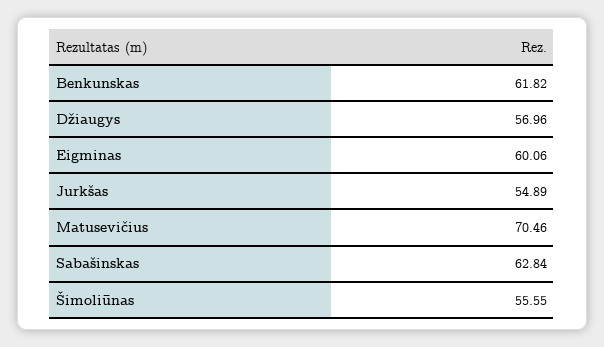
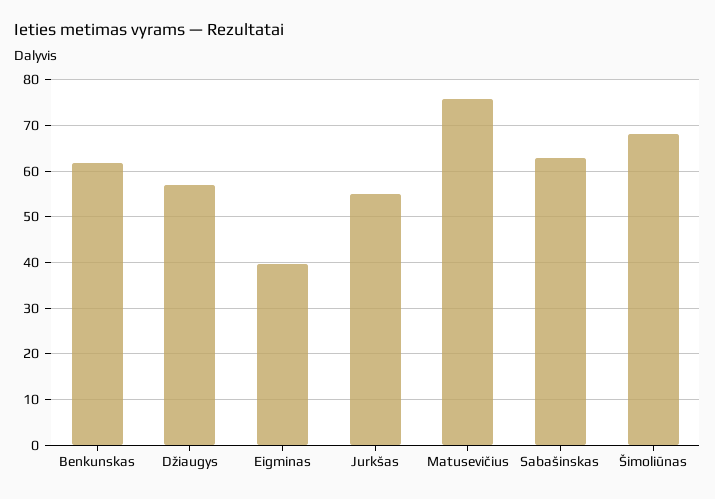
Eigminas: 60.06 -> 40
Matusevičius: 70.46 -> 76
Šimoliūnas: 55.55 -> 68

